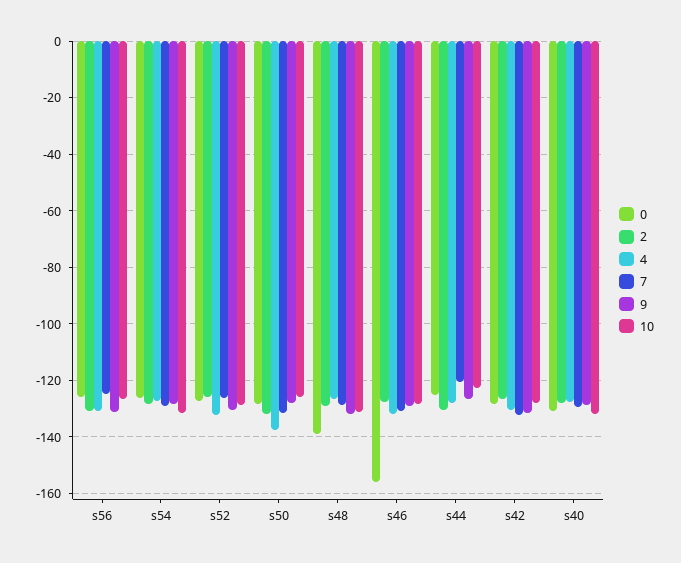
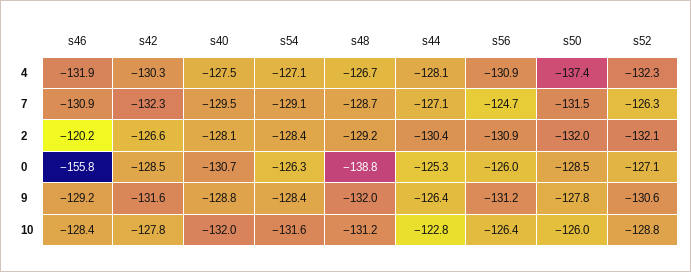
2, s52: -125 -> -132.1
2, s46: -127.5 -> -120.2
7, s44: -120 -> -127.1

